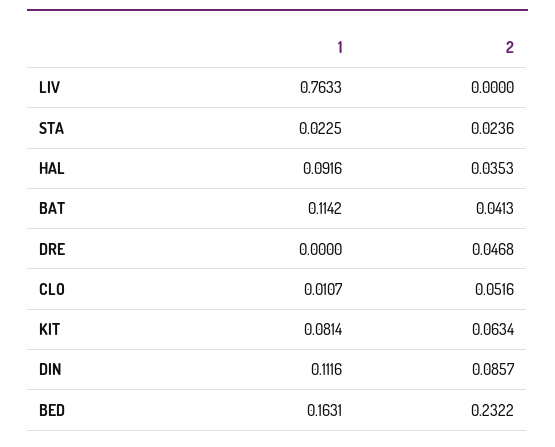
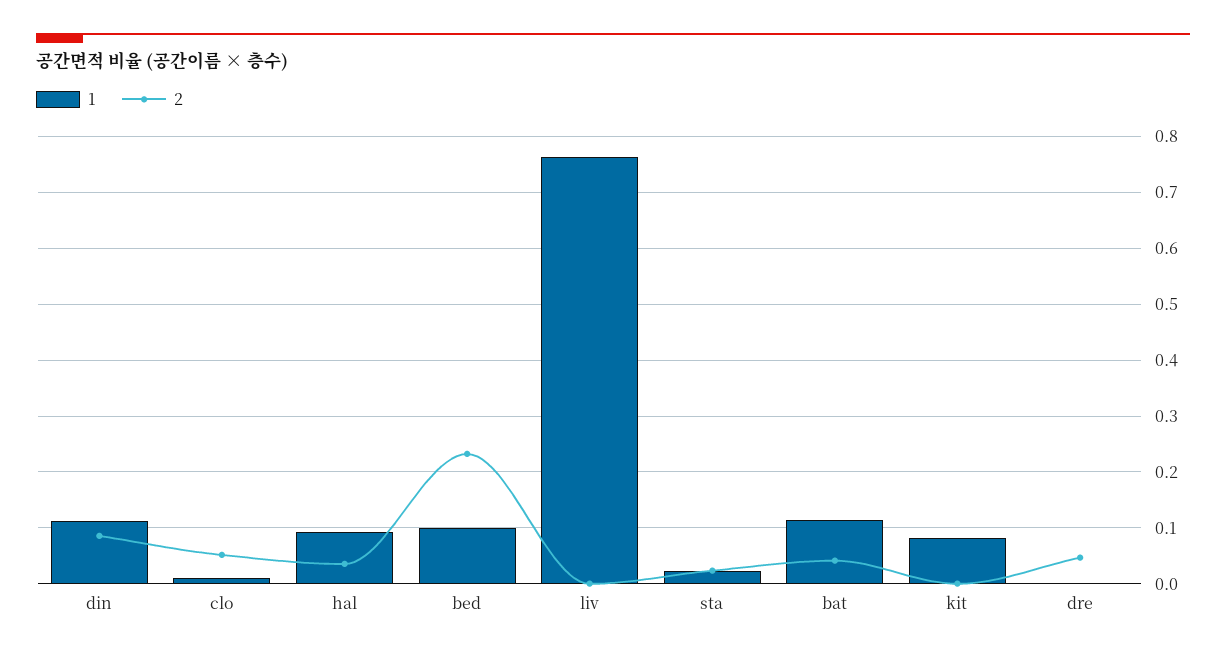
2, KIT: 0.0634 -> 0
1, BED: 0.1631 -> 0.1

